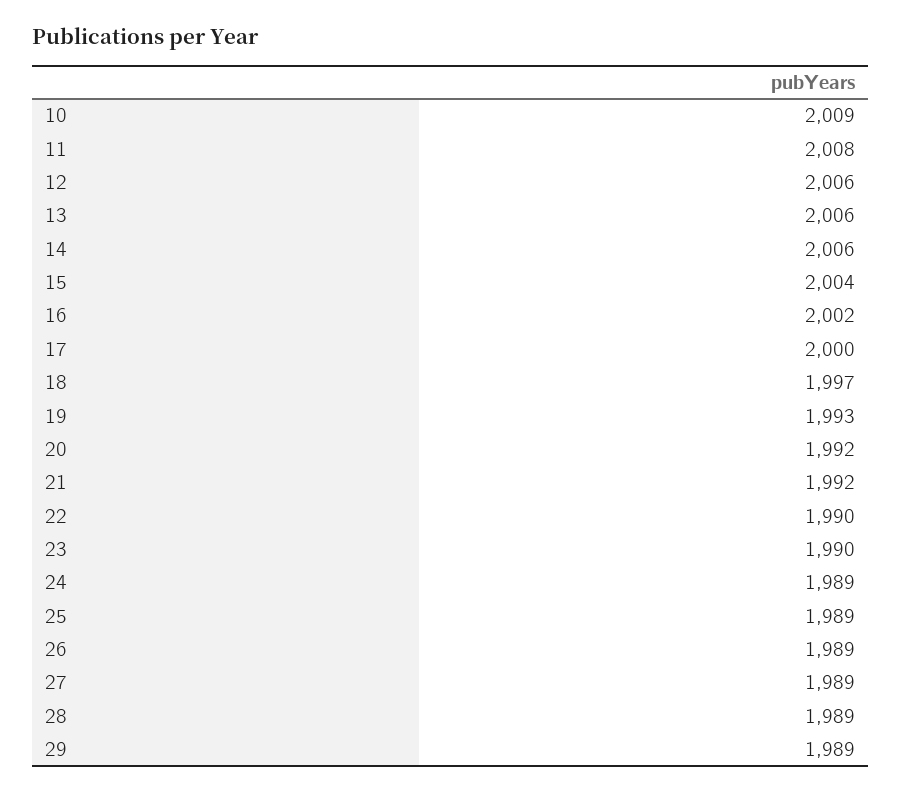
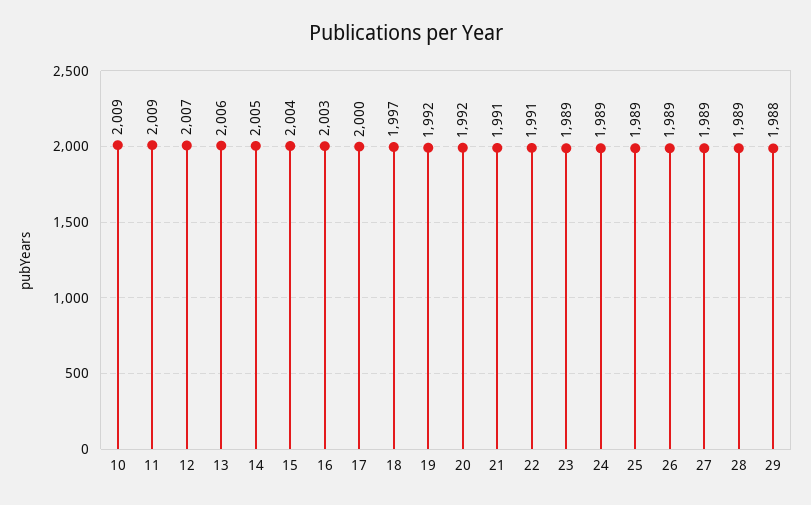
11: 2008 -> 2009
12: 2006 -> 2007
14: 2006 -> 2005
16: 2002 -> 2003
19: 1993 -> 1992
21: 1992 -> 1991
22: 1990 -> 1991
23: 1990 -> 1989
29: 1989 -> 1988

